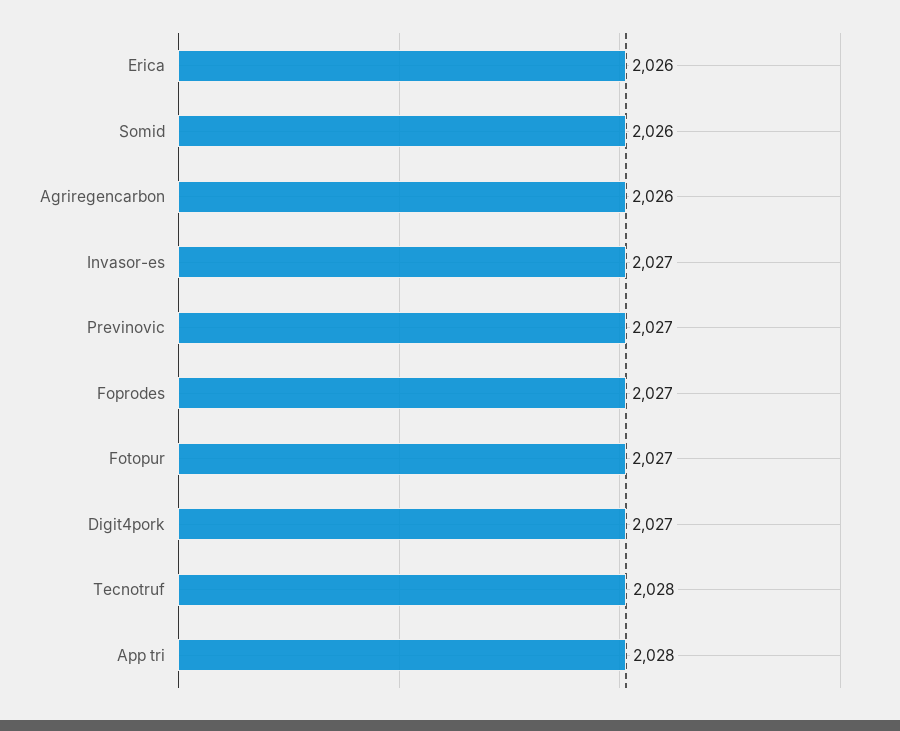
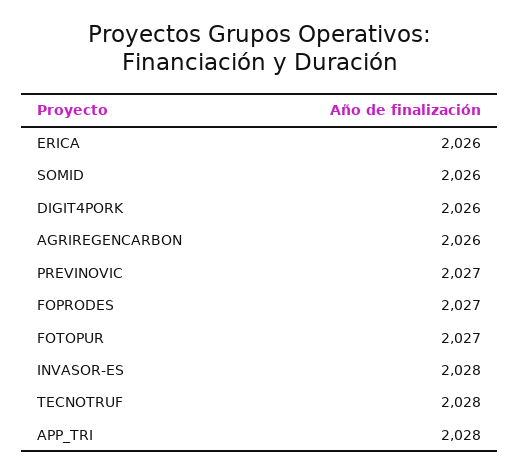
Invasor-es: 2027 -> 2028
Digit4pork: 2027 -> 2026

